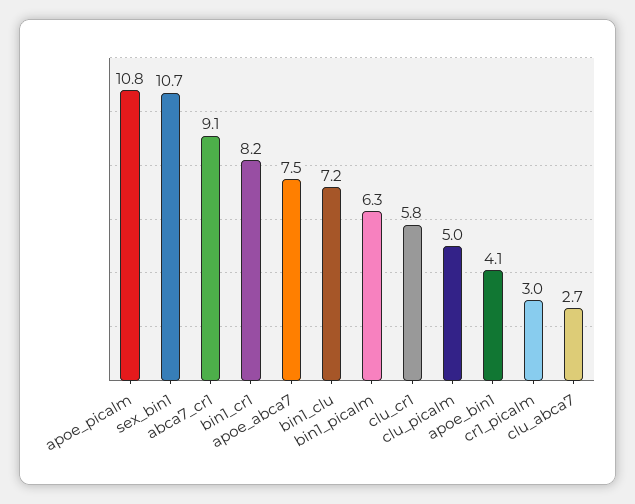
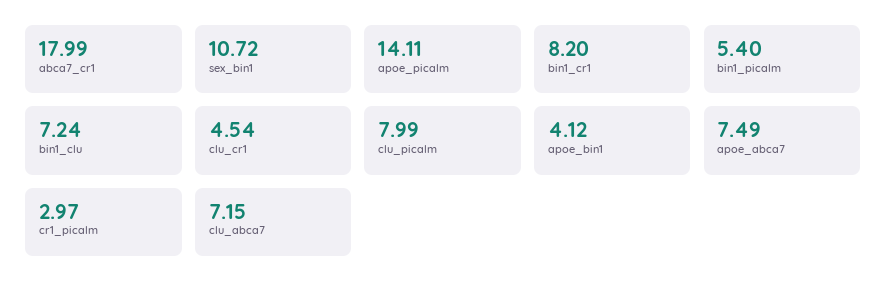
apoe_picalm: 10.8 -> 14.11
abca7_cr1: 9.1 -> 17.99
bin1_picalm: 6.3 -> 5.4
clu_cr1: 5.8 -> 4.54
clu_picalm: 5 -> 7.99
clu_abca7: 2.7 -> 7.15

